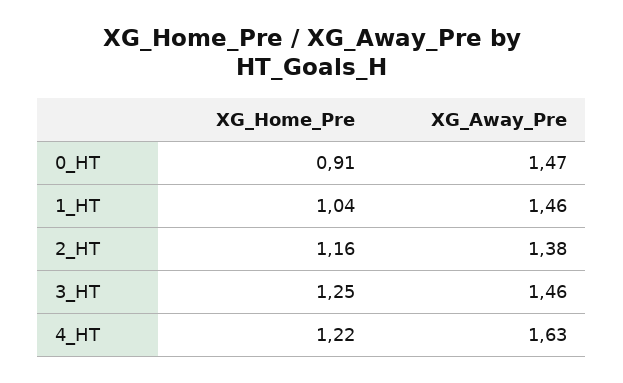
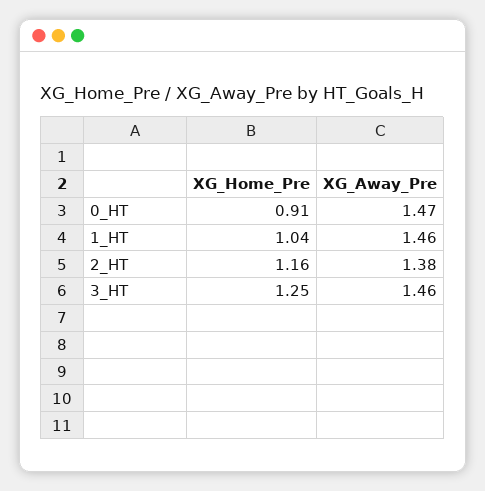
XG_Home_Pre, 4_HT: 1.22 -> none
XG_Away_Pre, 4_HT: 1.63 -> none

